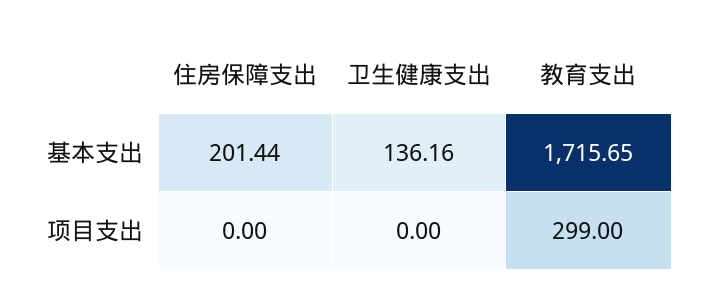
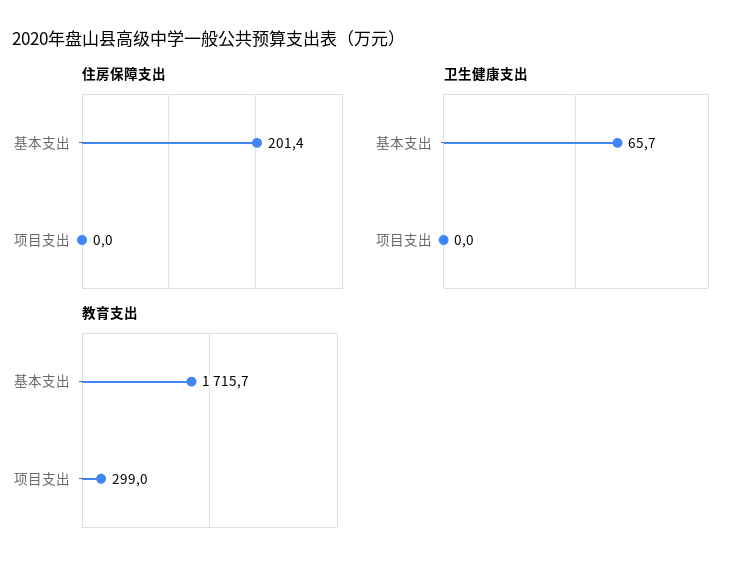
卫生健康支出, 基本支出: 136.16 -> 65.7

